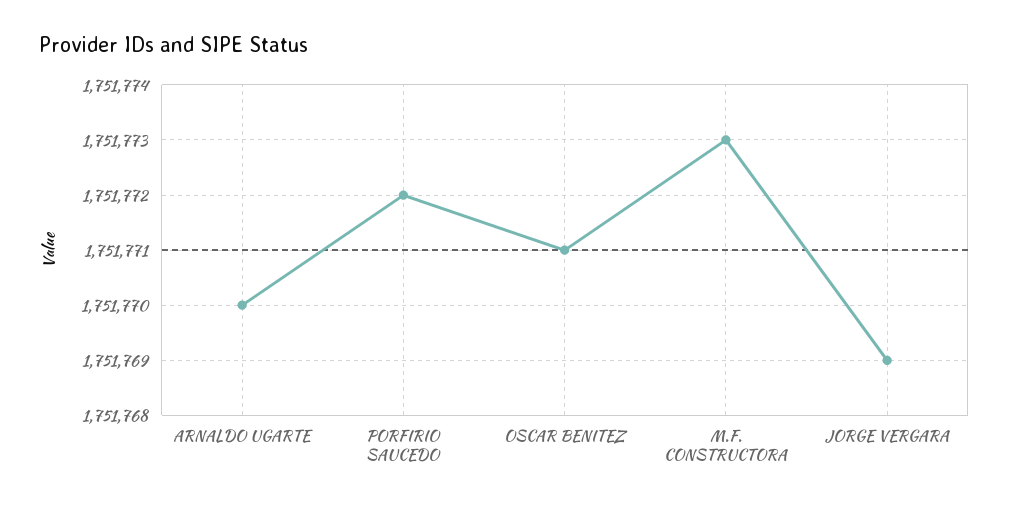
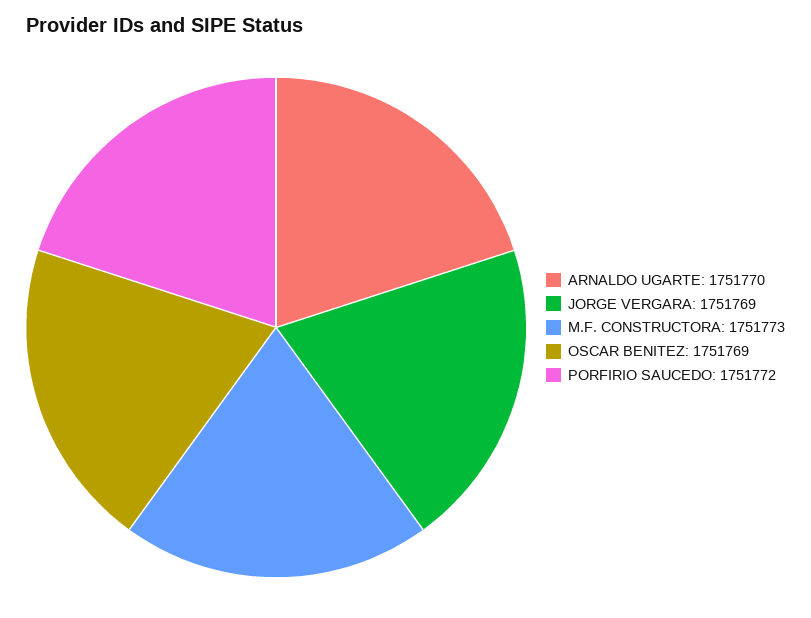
OSCAR BENITEZ: 1751771 -> 1751769

